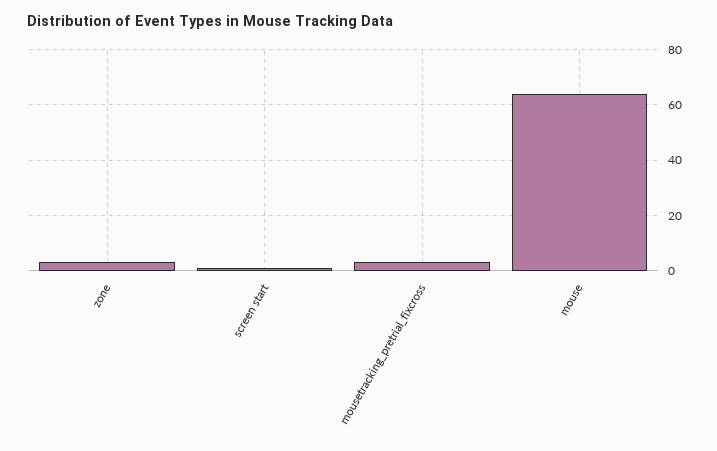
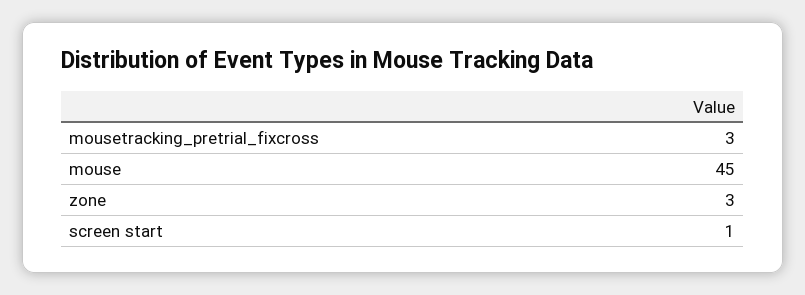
mouse: 65 -> 45

